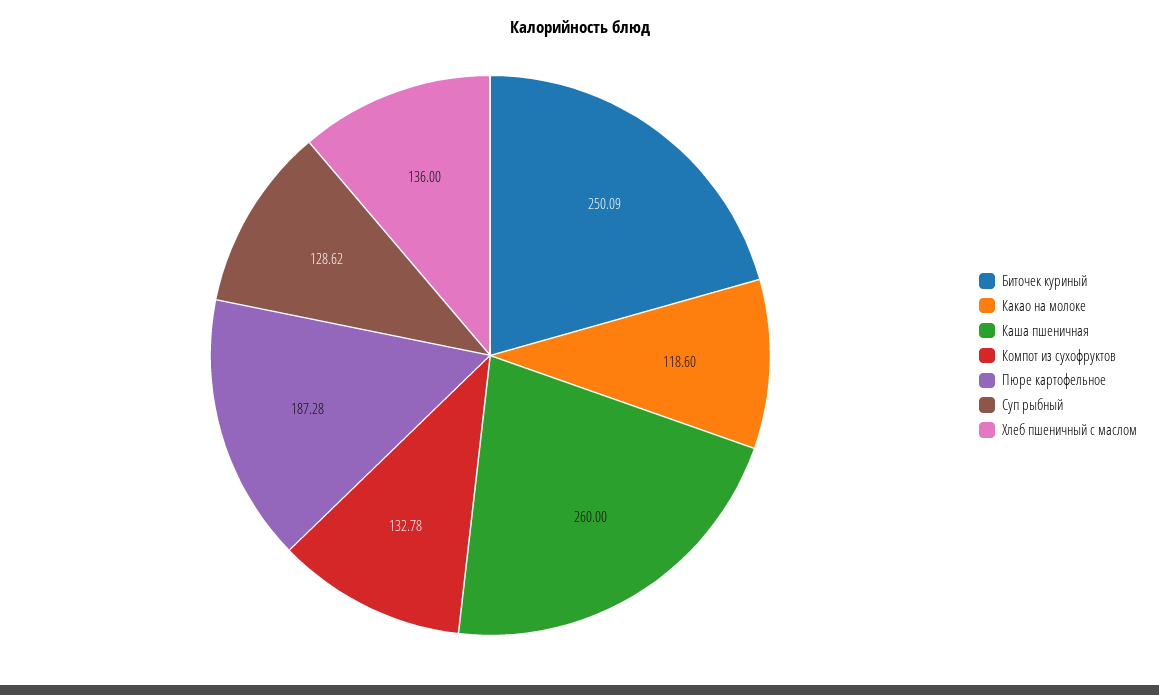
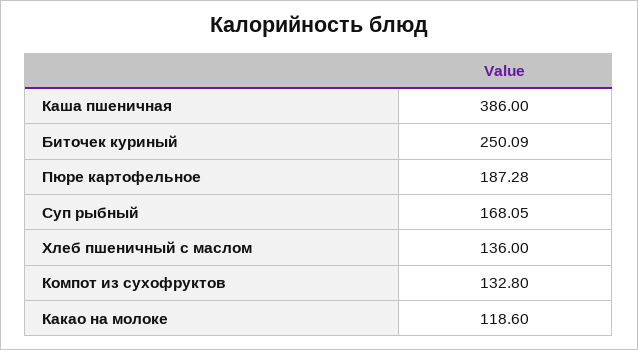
Каша пшеничная: 260 -> 386
Компот из сухофруктов: 132.78 -> 132.8
Суп рыбный: 128.62 -> 168.05

